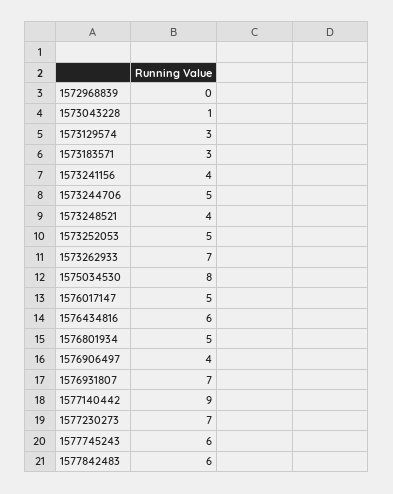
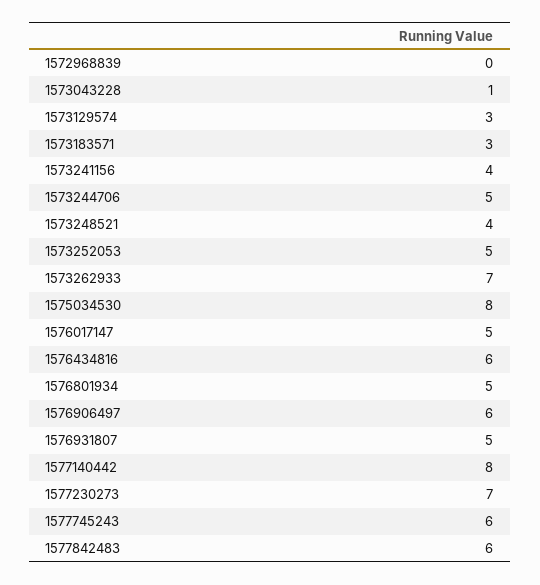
1576906497: 4 -> 6
1576931807: 7 -> 5
1577140442: 9 -> 8

